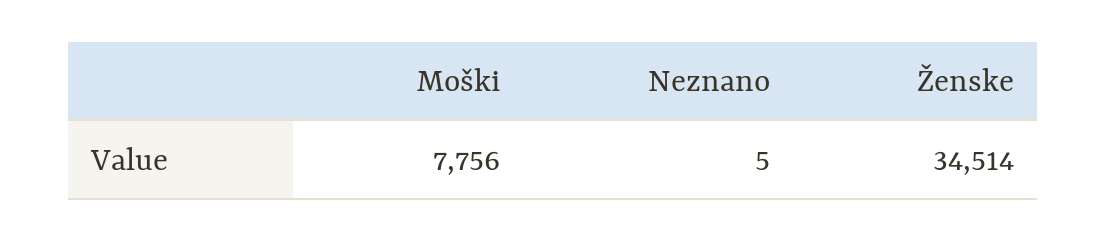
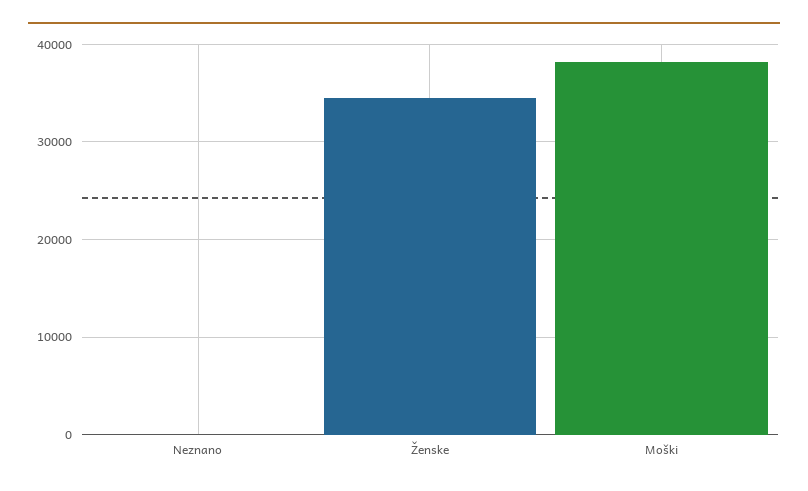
Moški: 7756 -> 38000

